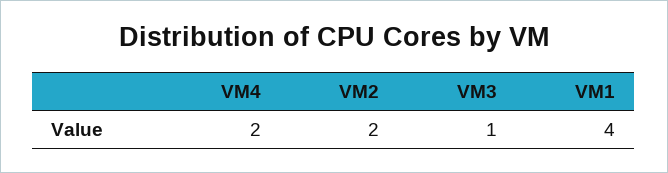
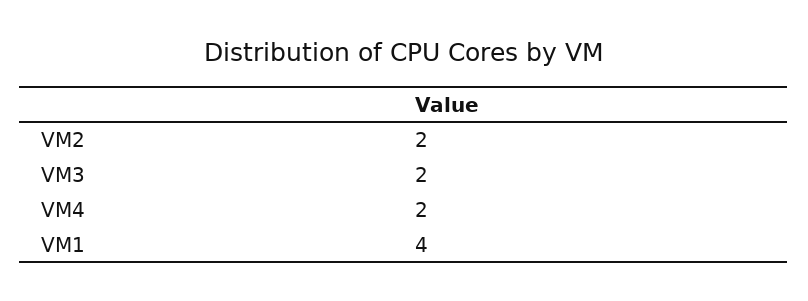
VM3: 1 -> 2

